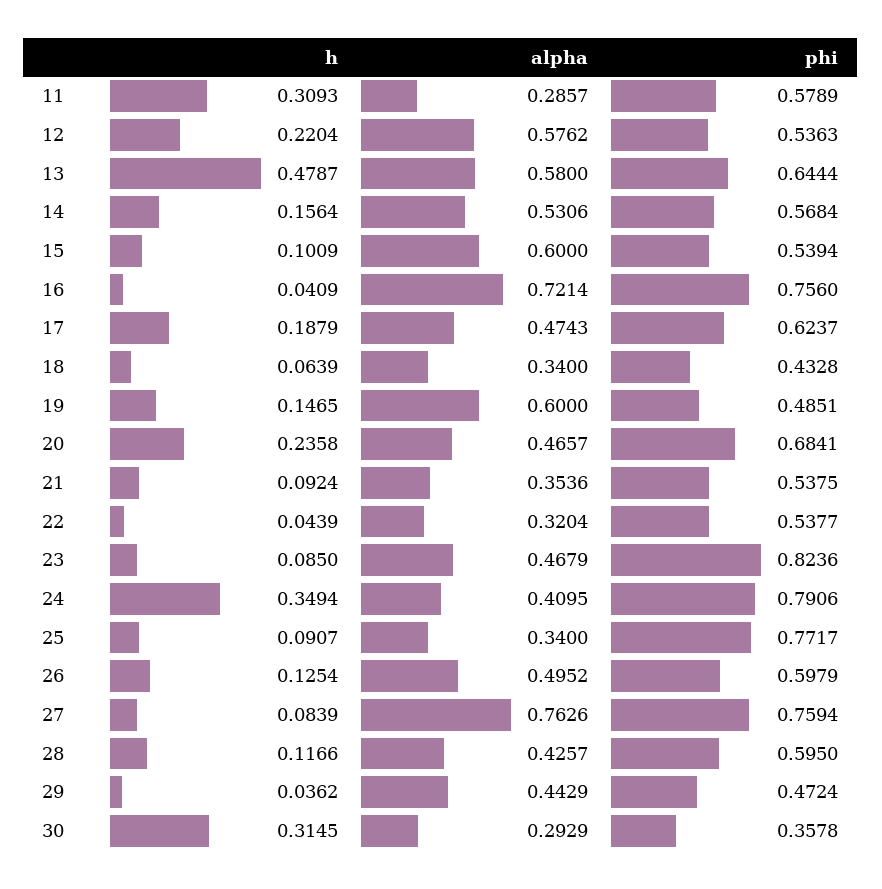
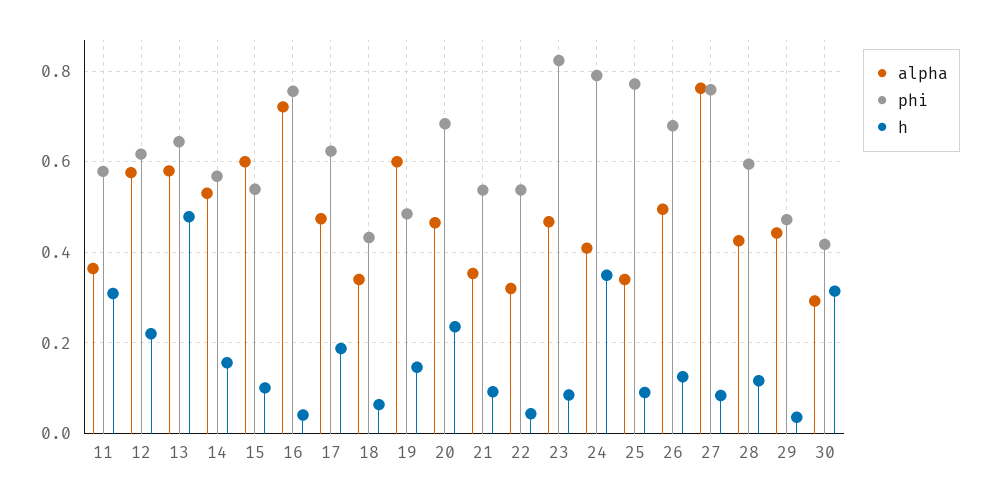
alpha, 11: 0.2857 -> 0.36
phi, 12: 0.5363 -> 0.62
phi, 26: 0.5979 -> 0.68
phi, 30: 0.3578 -> 0.42

